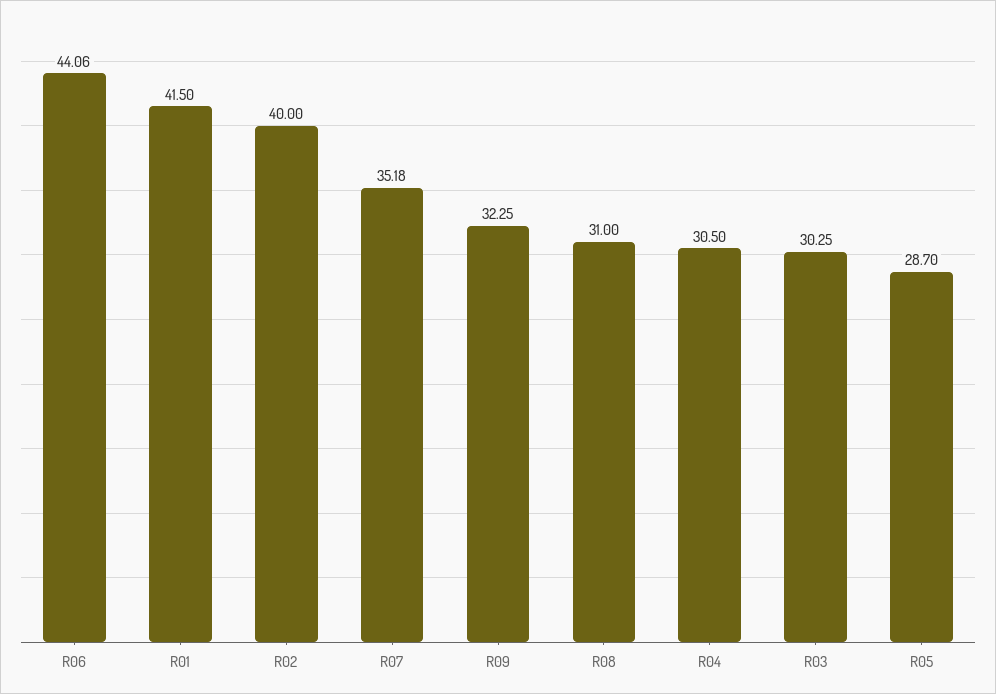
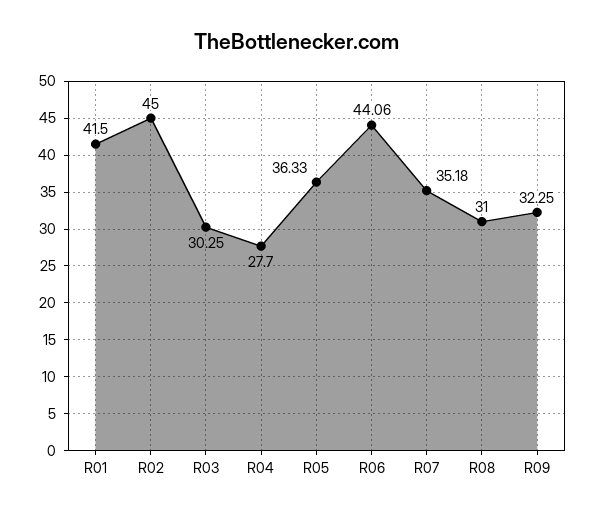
R02: 40 -> 45
R04: 30.5 -> 27.7
R05: 28.7 -> 36.33

